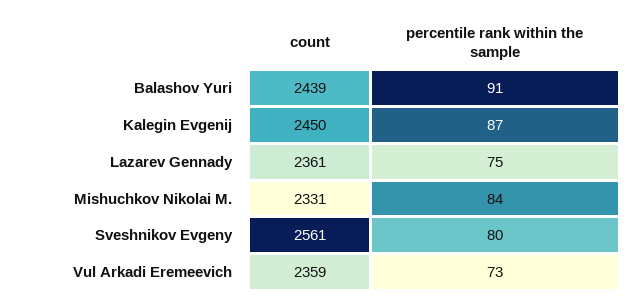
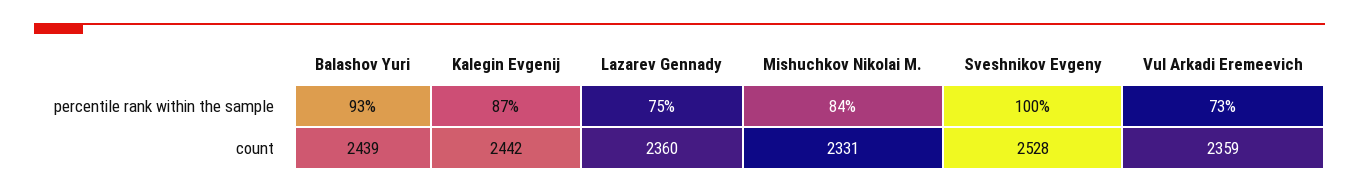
percentile rank within the sample, Balashov Yuri: 91 -> 93
count, Kalegin Evgenij: 2450 -> 2442
count, Lazarev Gennady: 2361 -> 2360
count, Sveshnikov Evgeny: 2561 -> 2528
percentile rank within the sample, Sveshnikov Evgeny: 80 -> 100

